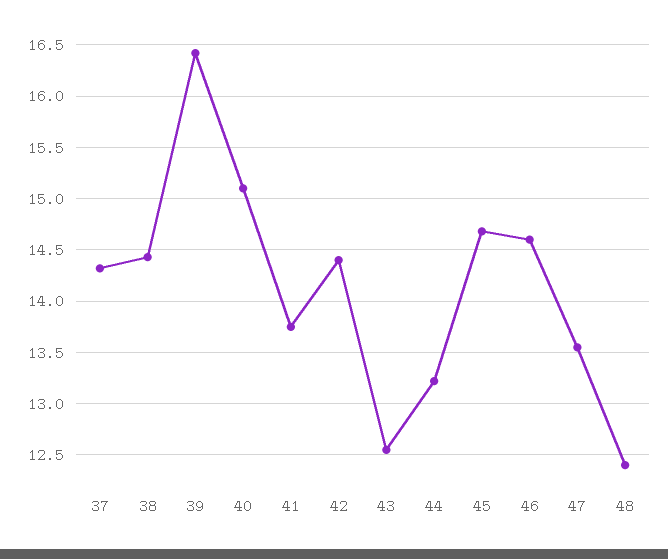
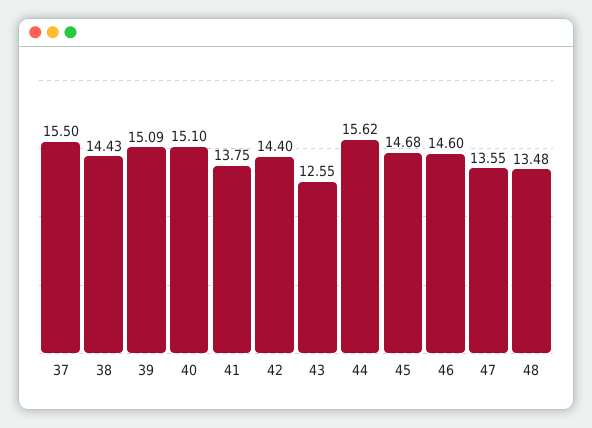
37: 14.3 -> 15.5
39: 16.4 -> 15.09
44: 13.2 -> 15.62
48: 12.4 -> 13.48

